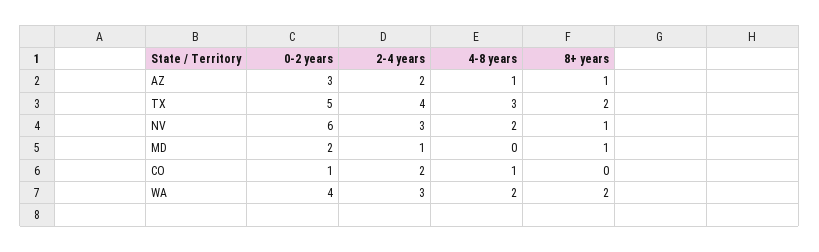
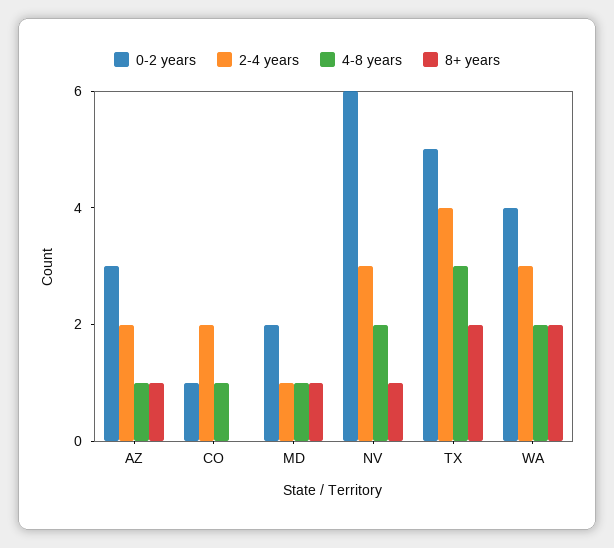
4-8 years, MD: 0 -> 1

